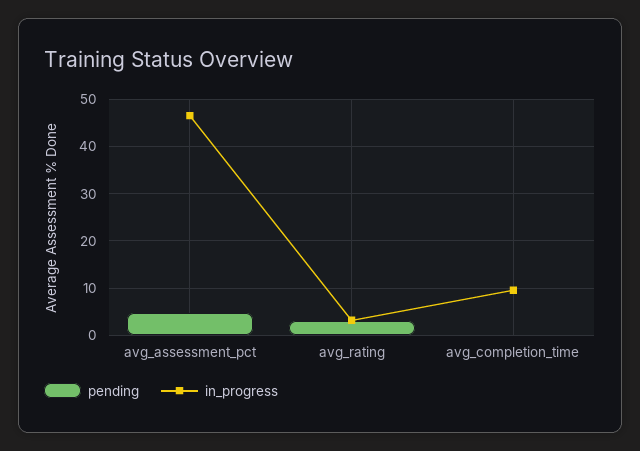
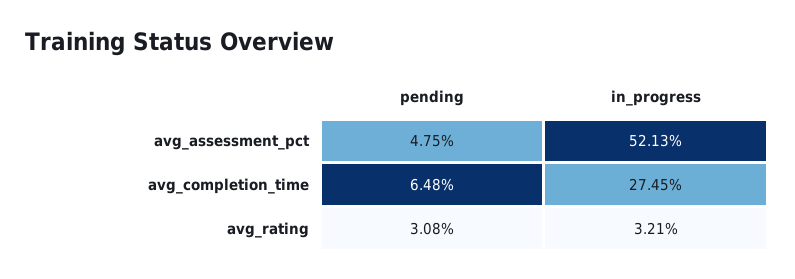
in_progress, avg_assessment_pct: 46 -> 52.13
pending, avg_completion_time: 0 -> 6.48
in_progress, avg_completion_time: 10 -> 27.45

